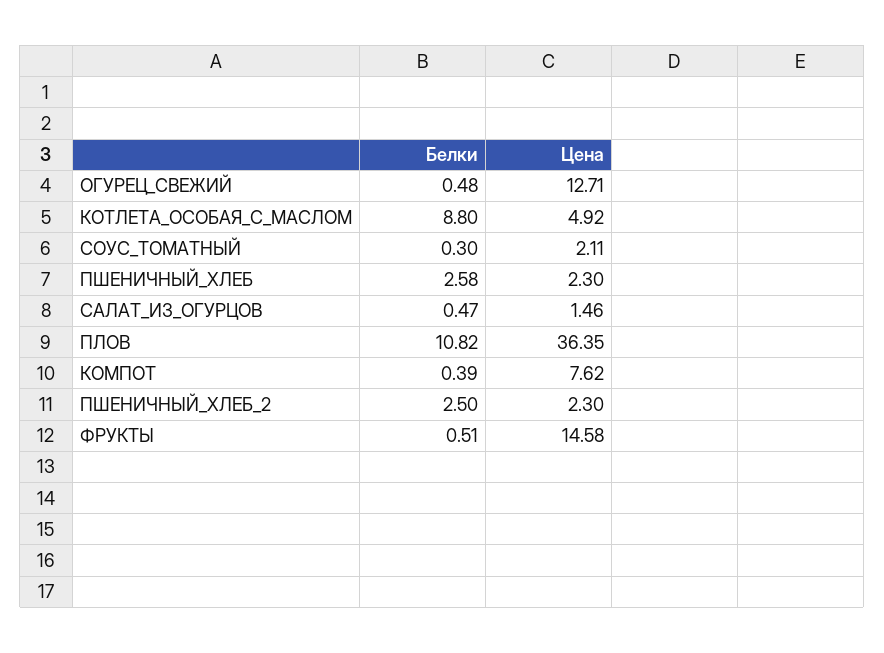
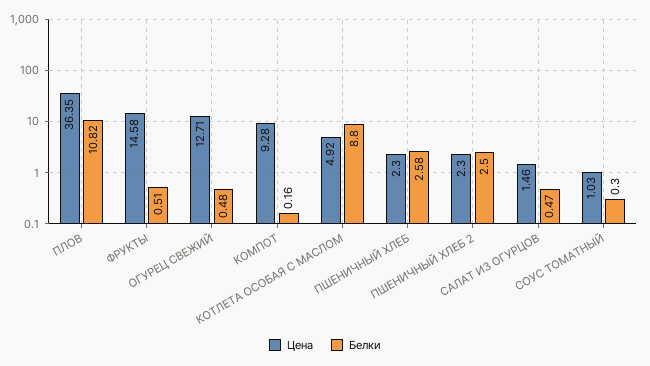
Цена, СОУС_ТОМАТНЫЙ: 2.11 -> 1.03
Белки, КОМПОТ: 0.39 -> 0.16
Цена, КОМПОТ: 7.62 -> 9.28

